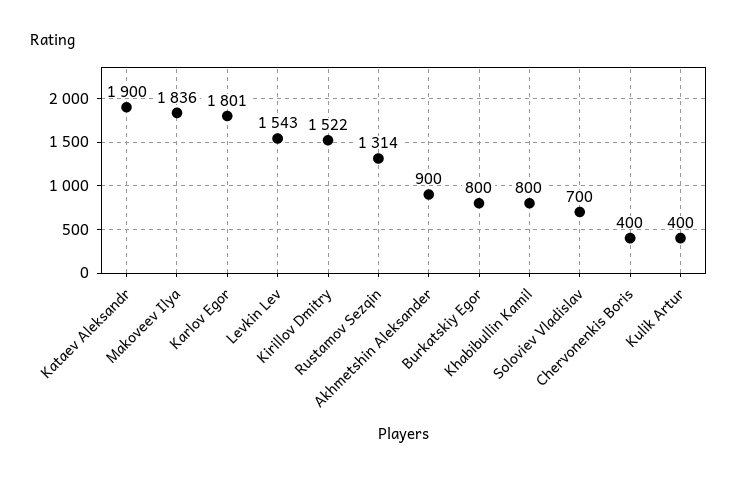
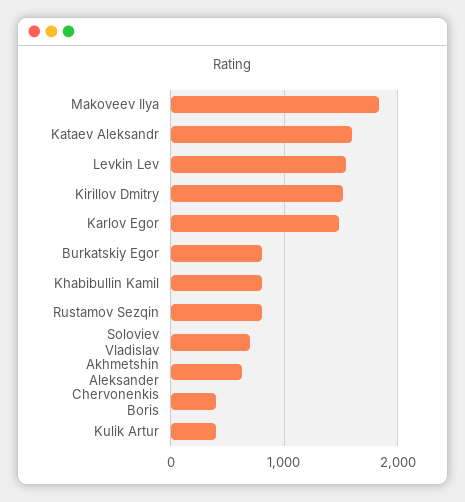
Kataev Aleksandr: 1900 -> 1600
Karlov Egor: 1801 -> 1500
Rustamov Sezqin: 1314 -> 800
Akhmetshin Aleksander: 900 -> 600

